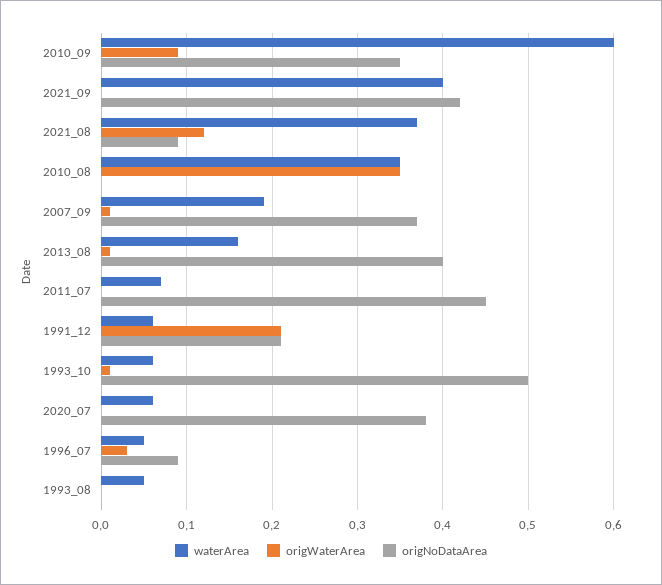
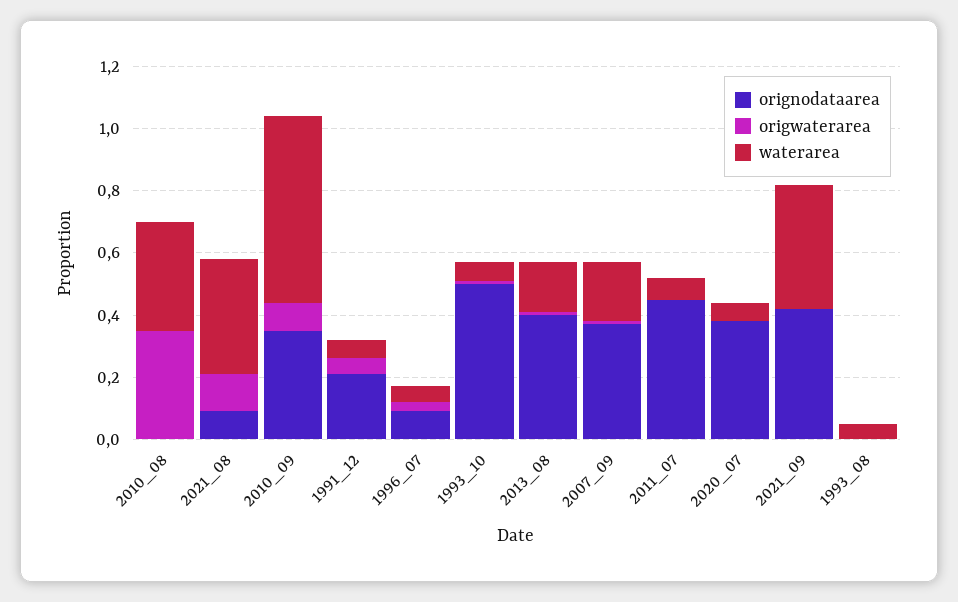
origWaterArea, 1991_12: 0.21 -> 0.05

